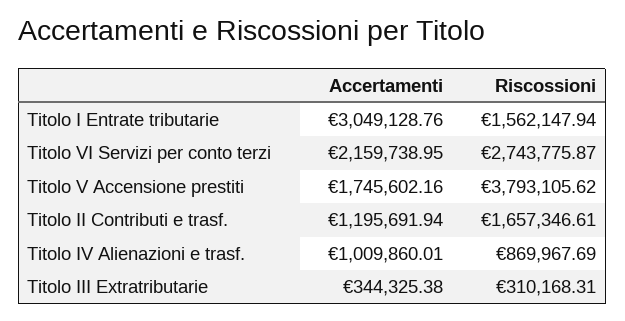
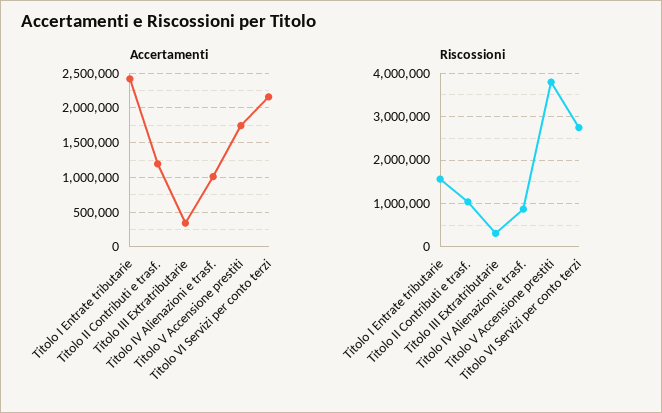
Accertamenti, Titolo I Entrate tributarie: 3049128.76 -> 2400000
Riscossioni, Titolo II Contributi e trasf.: 1657346.61 -> 1000000

